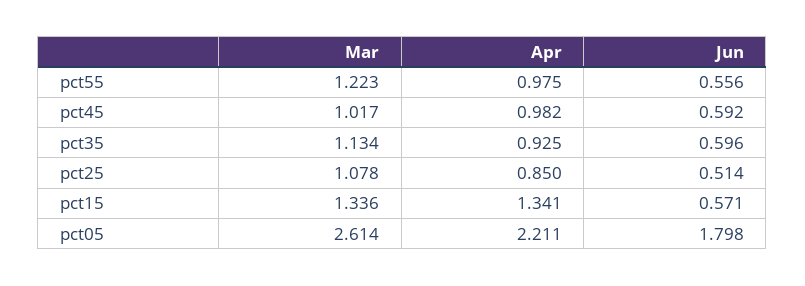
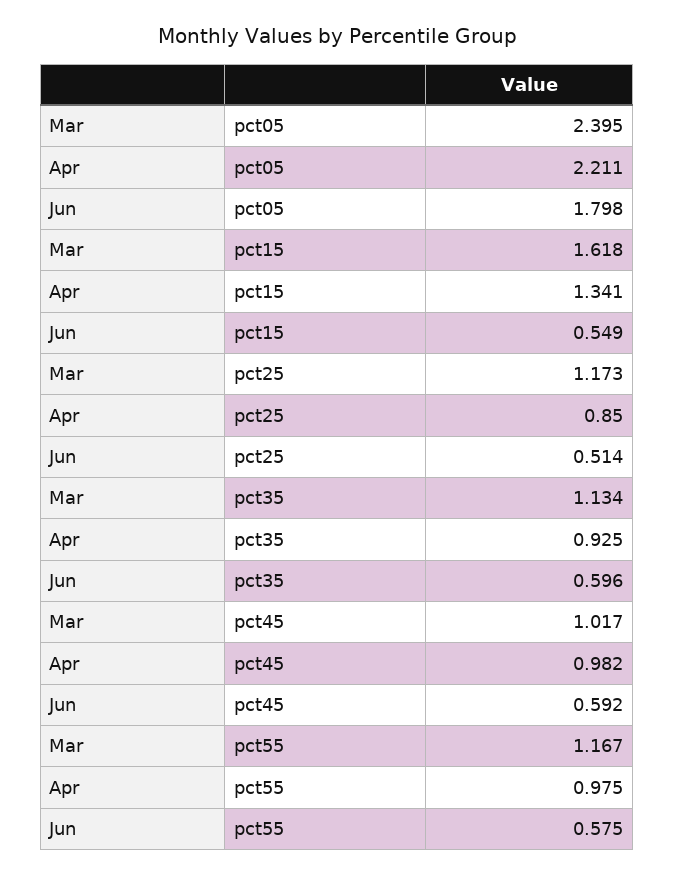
Mar, pct55: 1.223 -> 1.167
Jun, pct55: 0.556 -> 0.575
Mar, pct25: 1.078 -> 1.173
Mar, pct15: 1.336 -> 1.618
Jun, pct15: 0.571 -> 0.549
Mar, pct05: 2.614 -> 2.395

